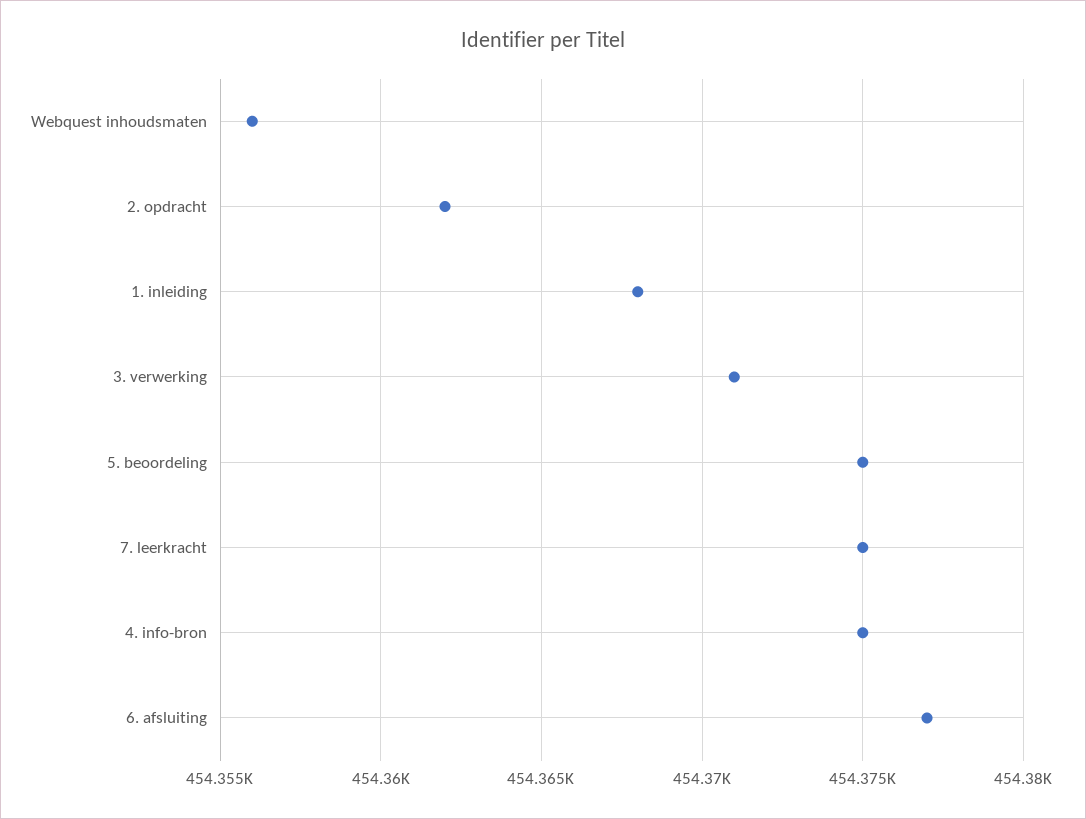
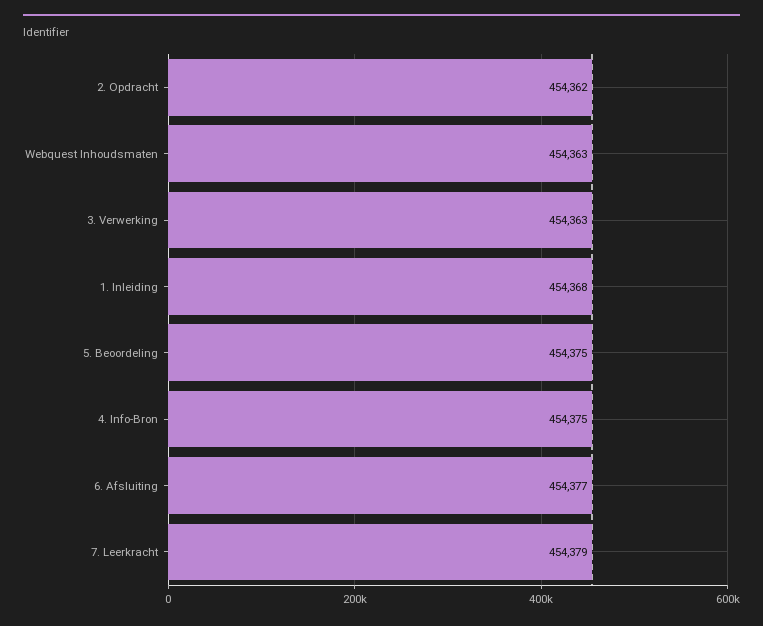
Webquest inhoudsmaten: 454356 -> 454363
3. verwerking: 454371 -> 454363
7. leerkracht: 454375 -> 454379

